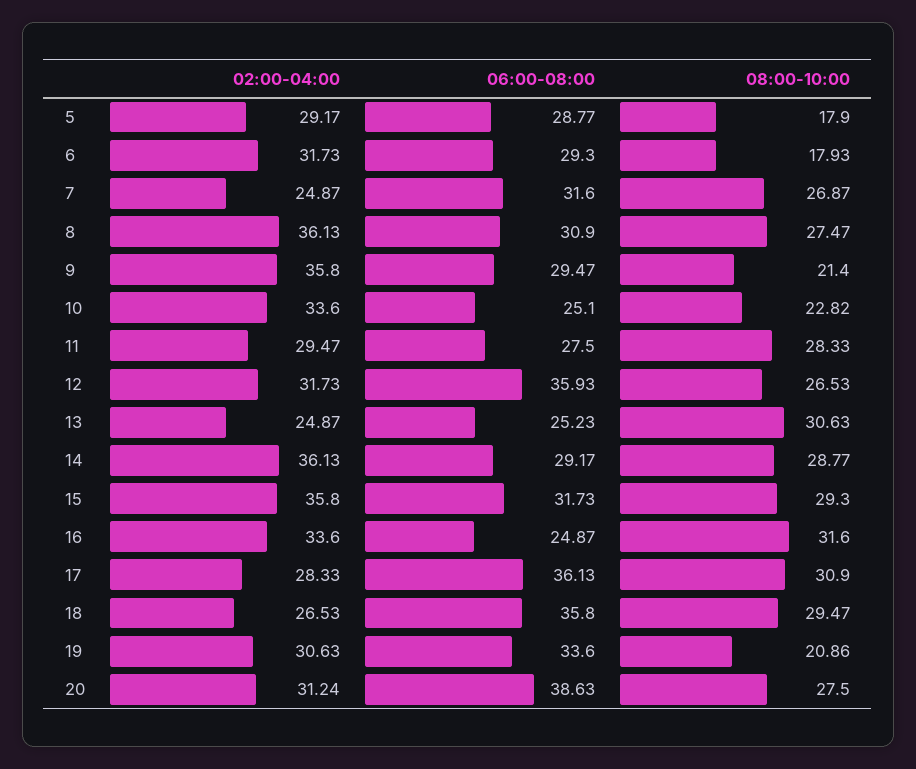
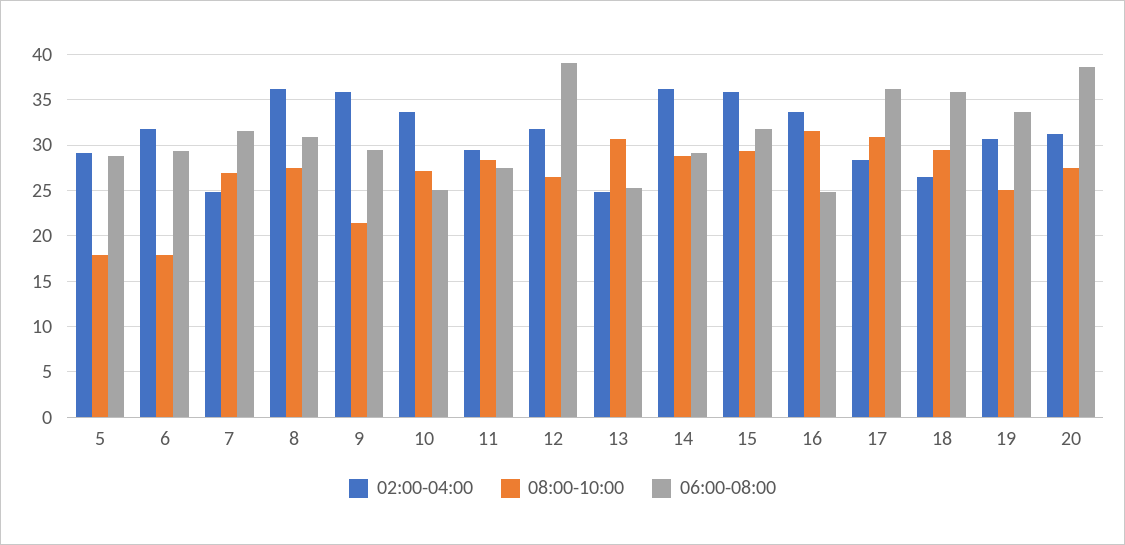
08:00-10:00, 10: 22.82 -> 27
06:00-08:00, 12: 35.93 -> 39
08:00-10:00, 19: 20.86 -> 25

